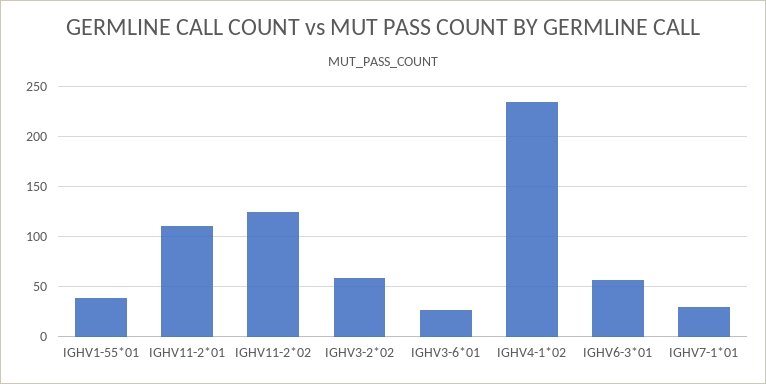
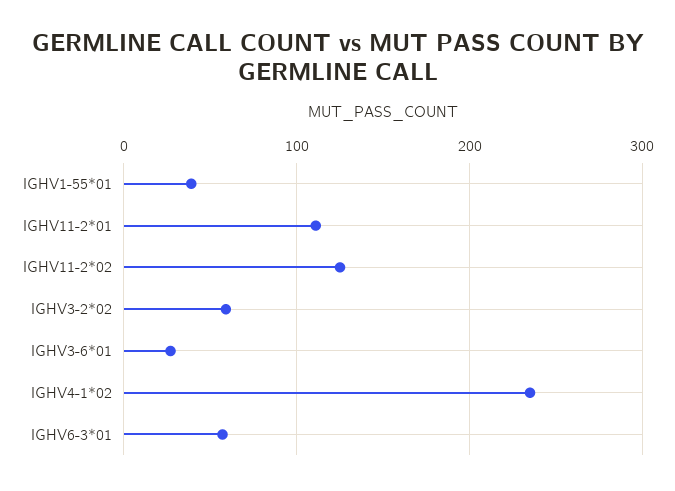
IGHV7-1*01: 30 -> none

